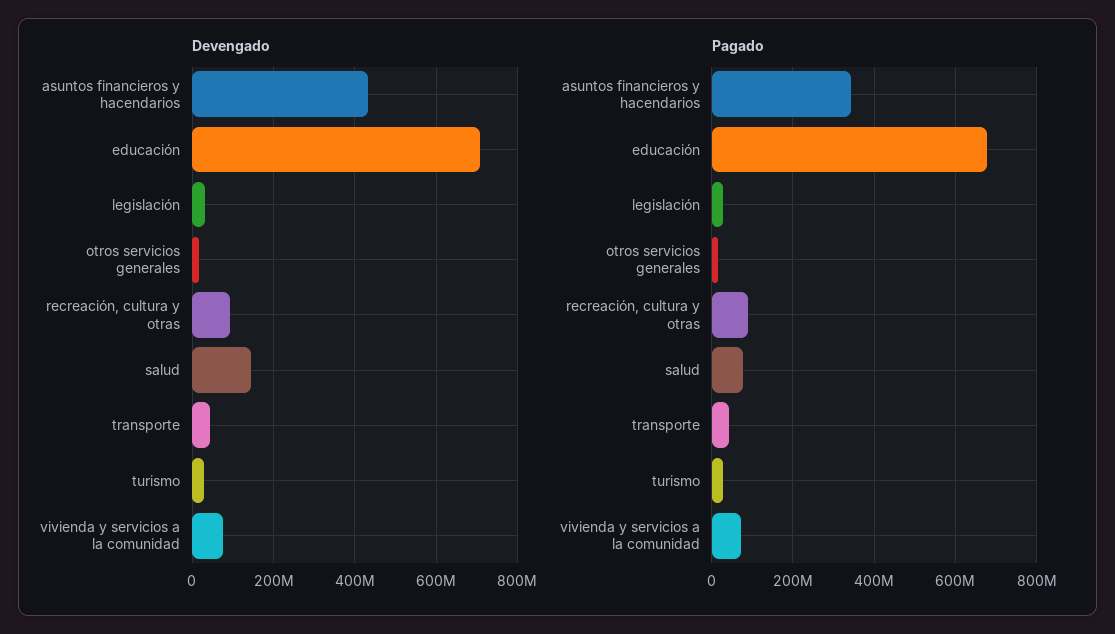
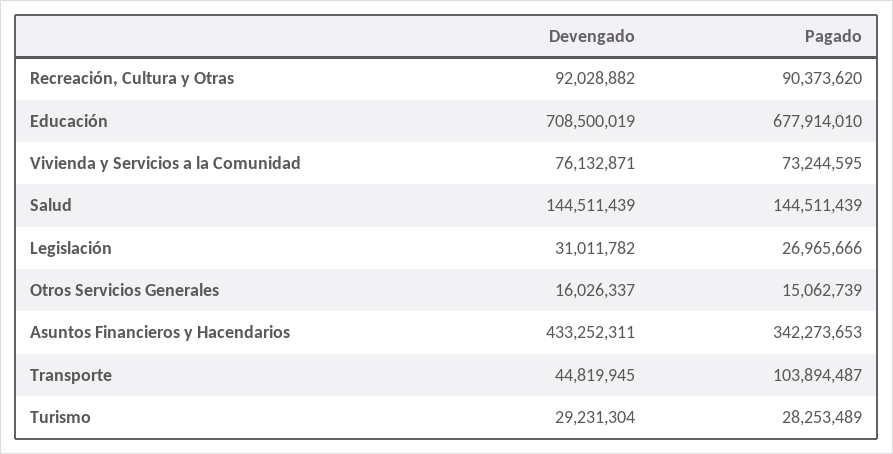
Pagado, salud: 80000000 -> 144511439
Pagado, transporte: 40000000 -> 103894487

